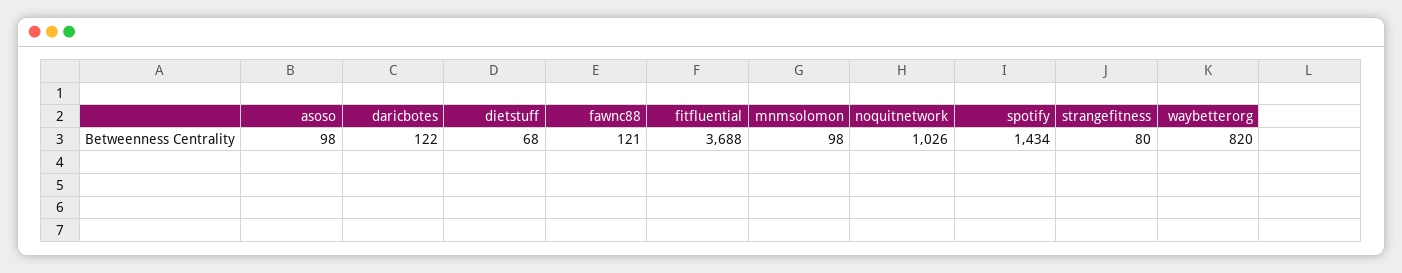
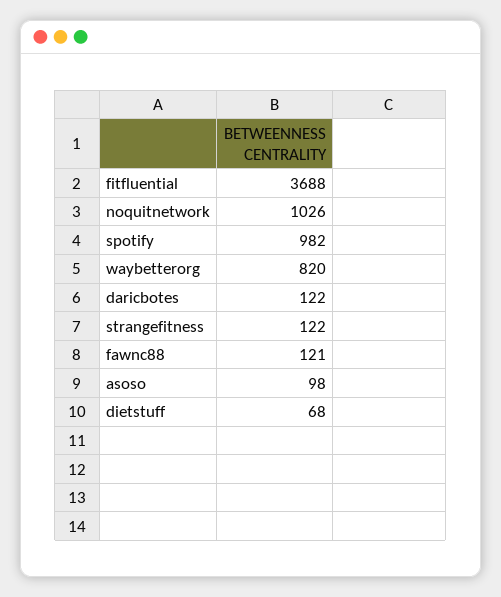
mnmsolomon: 98 -> none
spotify: 1434 -> 982
strangefitness: 80 -> 122

